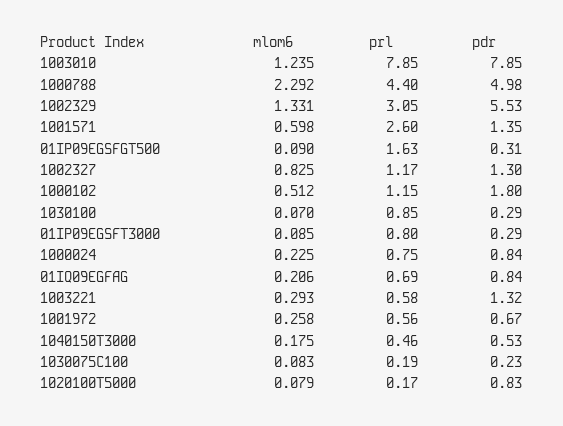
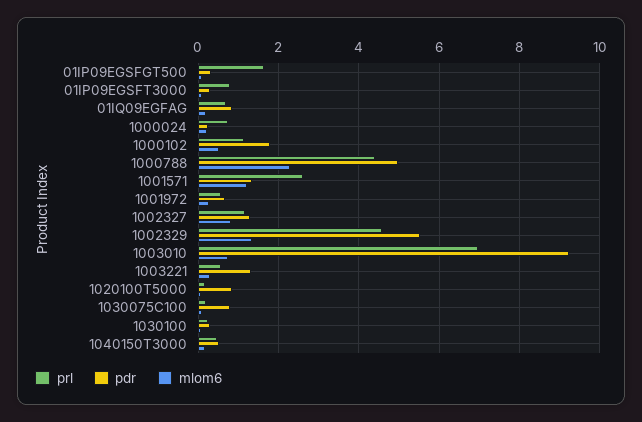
mlom6, 1003010: 1.235 -> 0.8
prl, 1003010: 7.85 -> 7
pdr, 1003010: 7.85 -> 9.2
prl, 1002329: 3.05 -> 4.6
mlom6, 1001571: 0.598 -> 1.2
prl, 1030100: 0.85 -> 0.2
pdr, 1000024: 0.84 -> 0.2
pdr, 1030075C100: 0.23 -> 0.8

